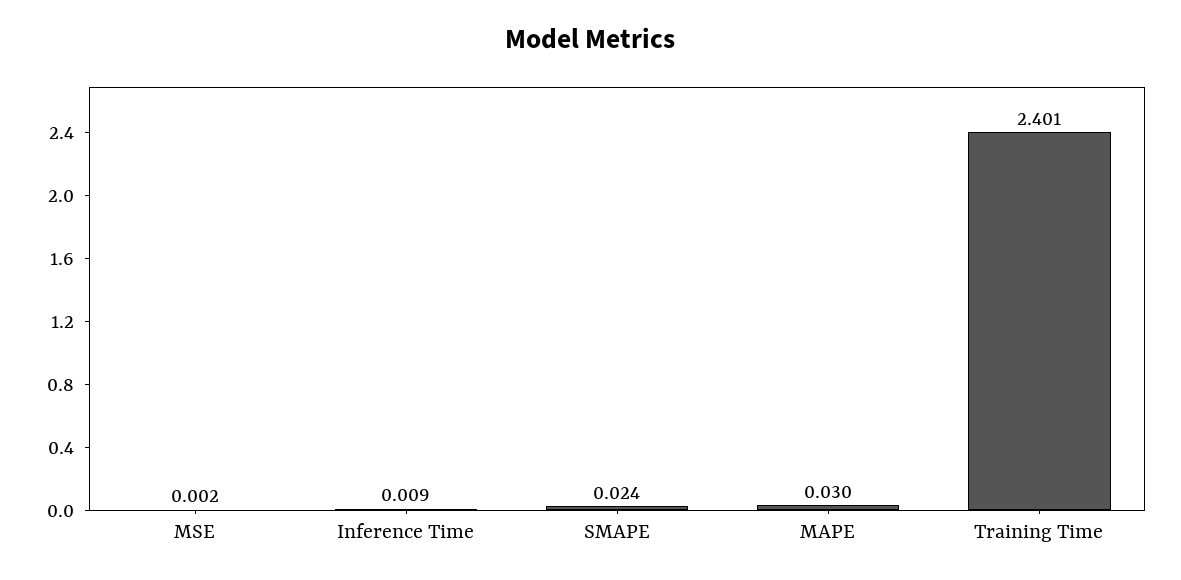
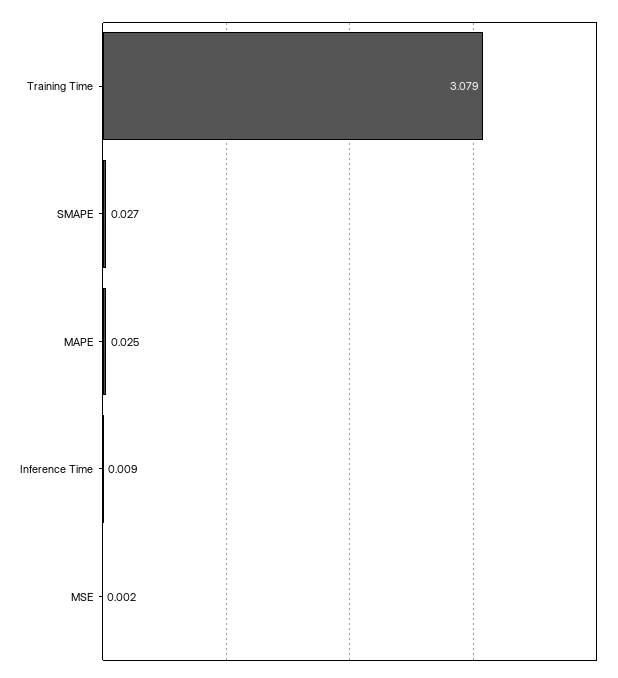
SMAPE: 0.024 -> 0.027
MAPE: 0.03 -> 0.025
Training Time: 2.401 -> 3.079

